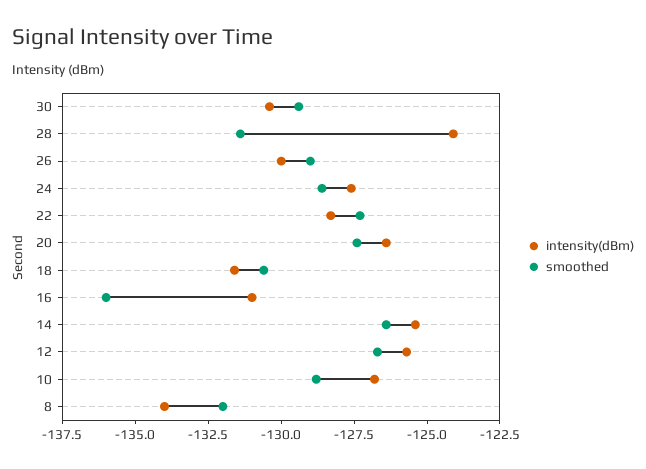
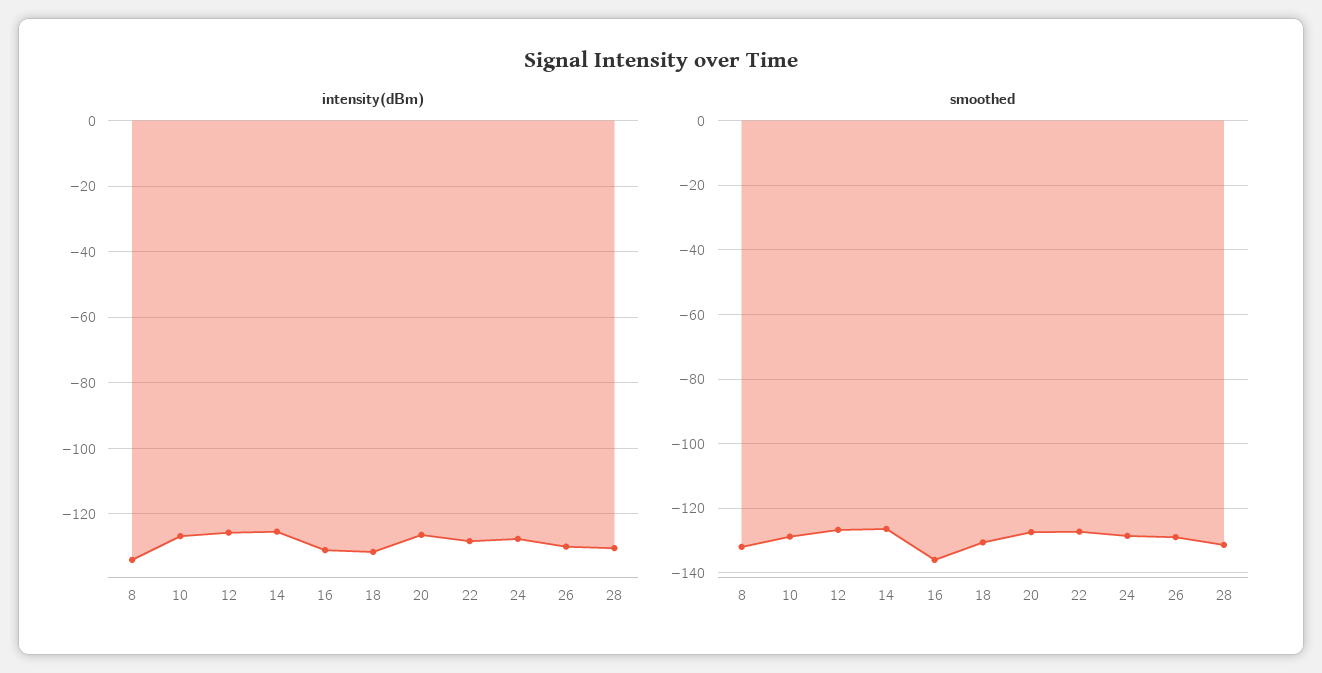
intensity(dBm), 30: -130.5 -> none
smoothed, 30: -129.5 -> none
intensity(dBm), 28: -124 -> -130

